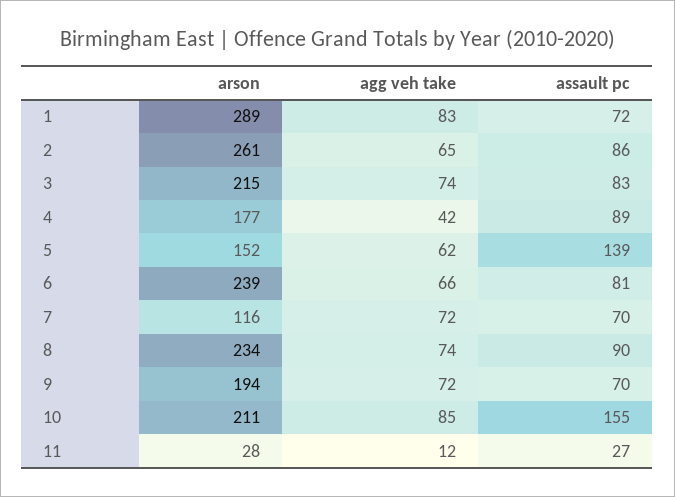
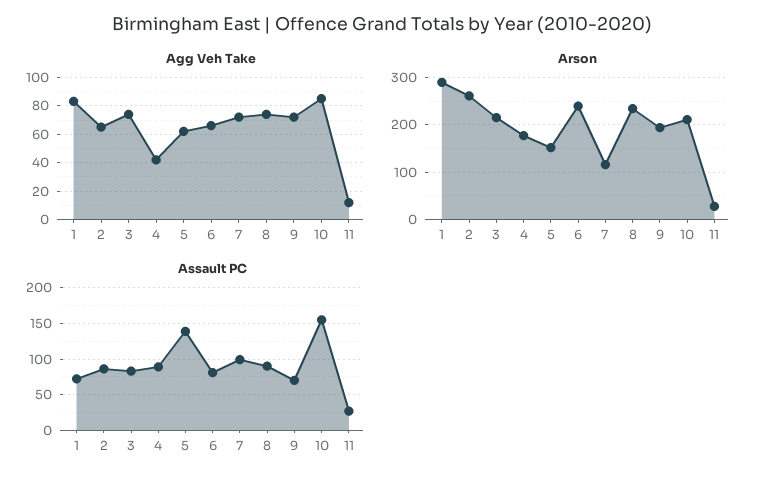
assault pc, 7: 70 -> 100

